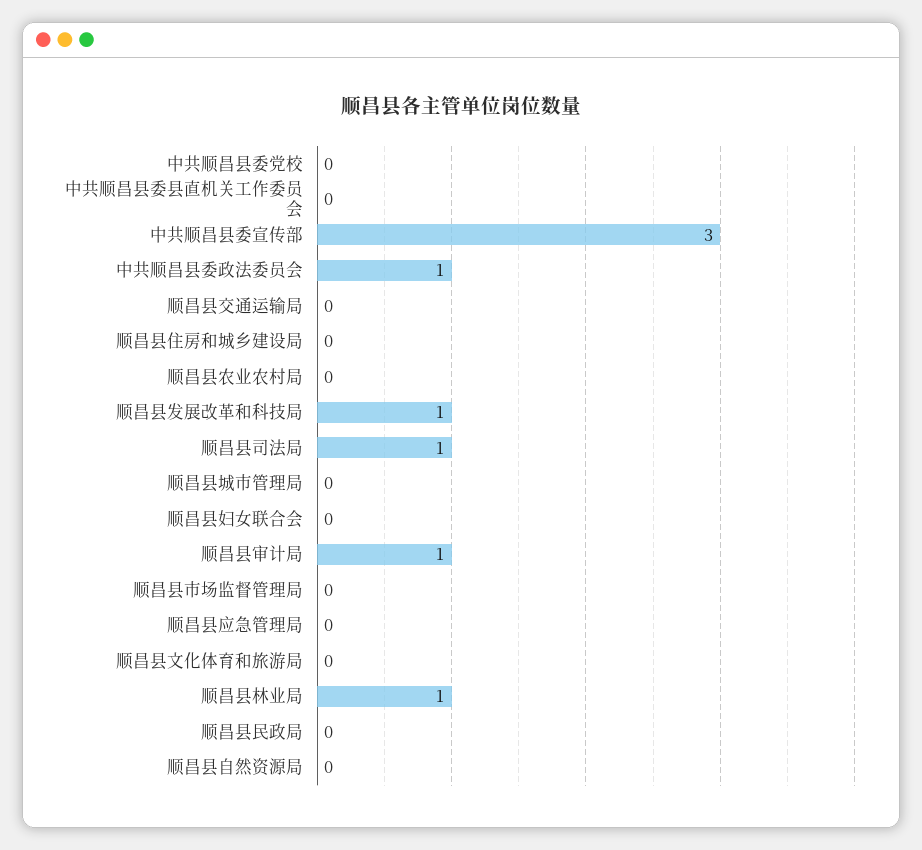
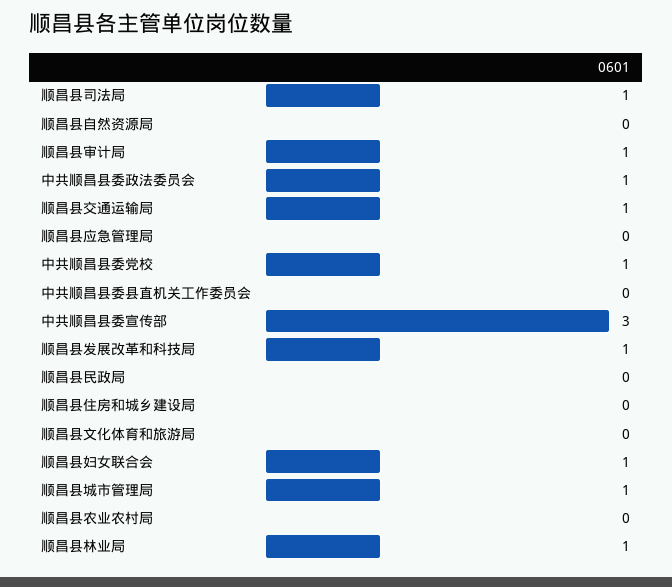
中共顺昌县委党校: 0 -> 1
顺昌县交通运输局: 0 -> 1
顺昌县城市管理局: 0 -> 1
顺昌县妇女联合会: 0 -> 1
顺昌县市场监督管理局: 0 -> none

